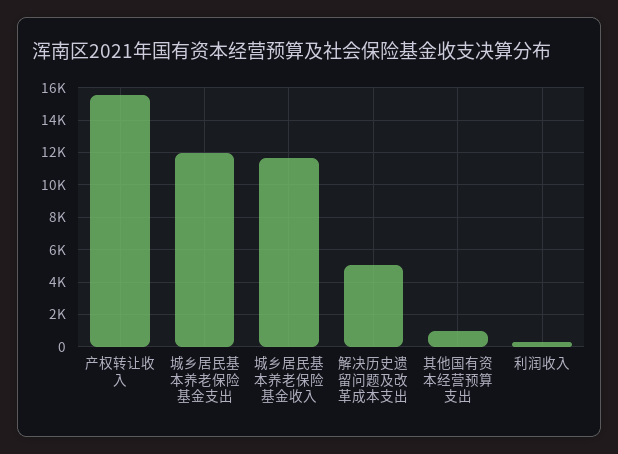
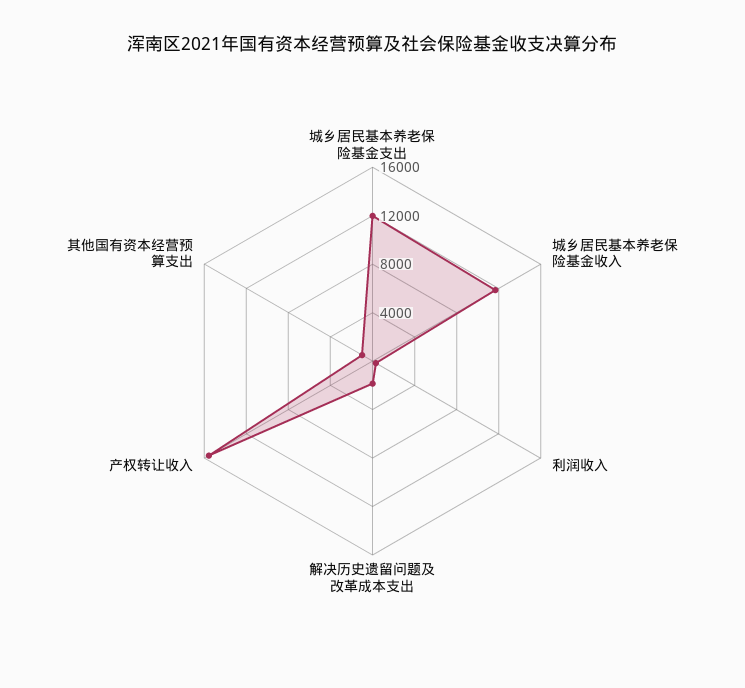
解决历史遗留问题及改革成本支出: 5000 -> 2000

